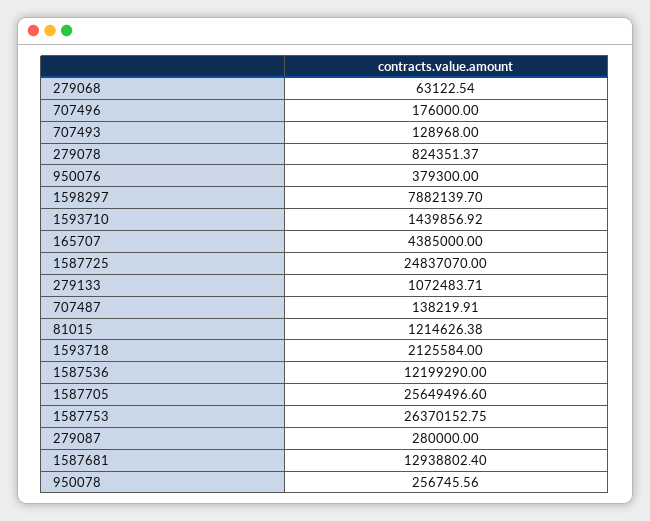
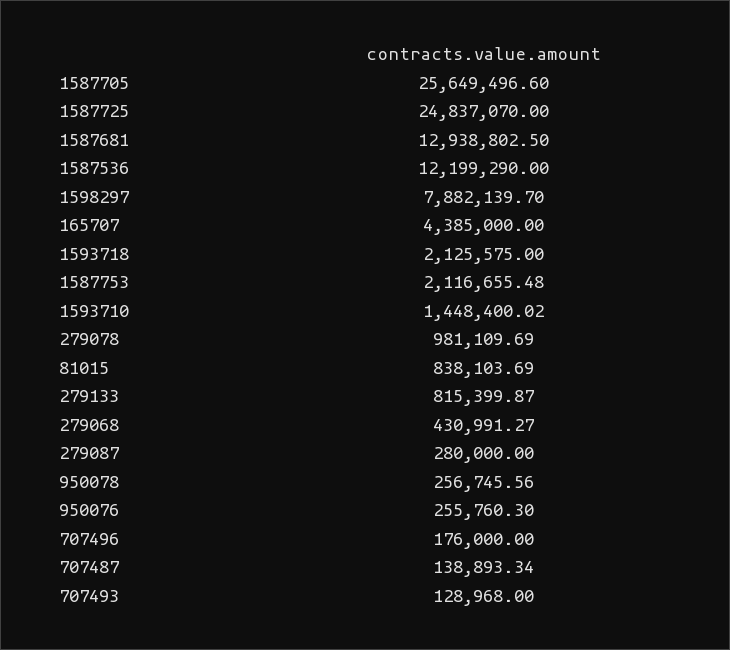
279068: 63122.54 -> 430991.27
279078: 824351.37 -> 981109.69
950076: 379300 -> 255760.3
1593710: 1439856.92 -> 1448400.02
279133: 1072483.71 -> 815399.87
707487: 138219.91 -> 138893.34
81015: 1214626.38 -> 838103.69
1593718: 2125584 -> 2125575
1587753: 26370152.75 -> 2116655.48
1587681: 12938802.4 -> 12938802.5

